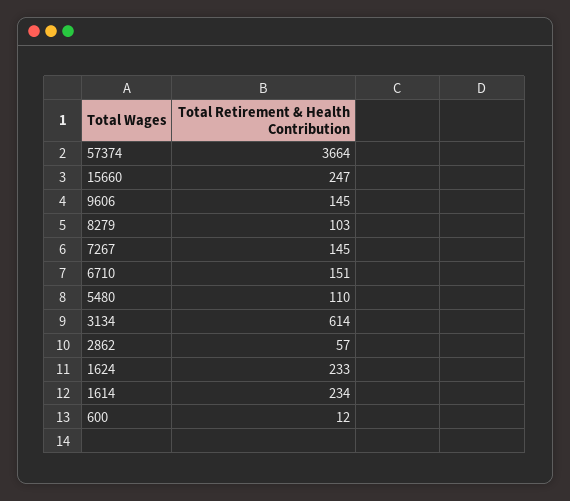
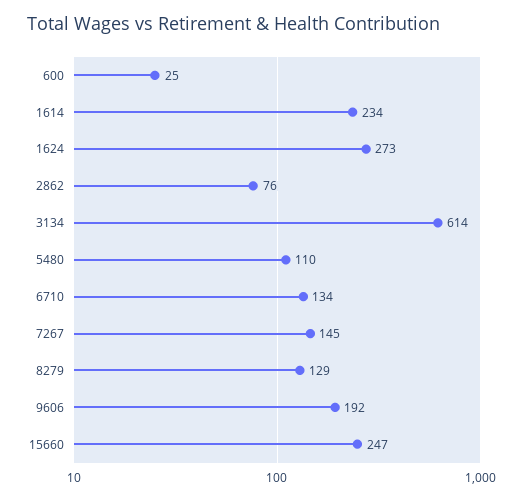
57374: 3664 -> none
9606: 145 -> 192
8279: 103 -> 129
6710: 151 -> 134
2862: 57 -> 76
1624: 233 -> 273
600: 12 -> 25

